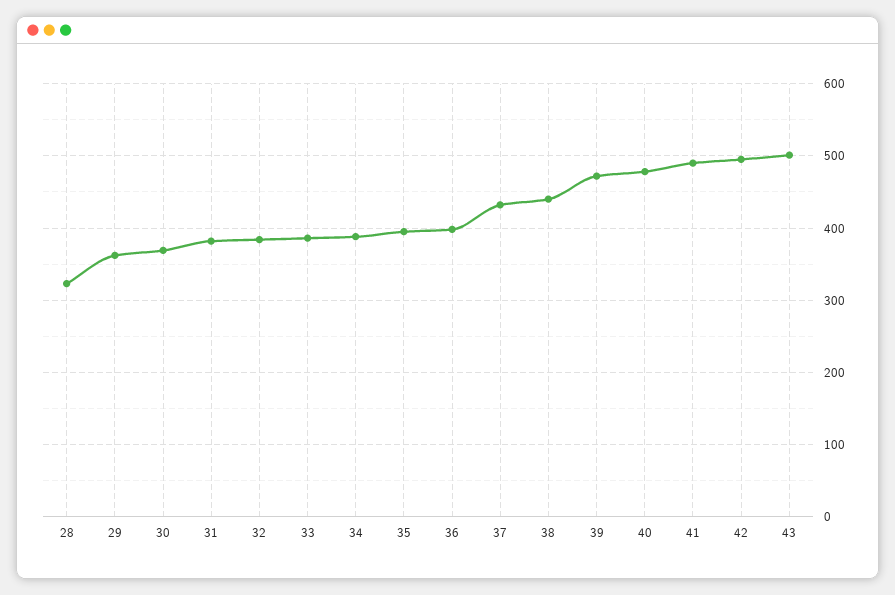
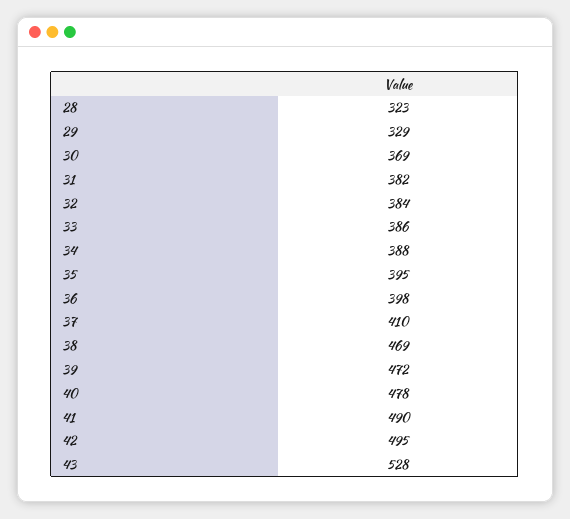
29: 360 -> 329
37: 430 -> 410
38: 440 -> 469
43: 500 -> 528

